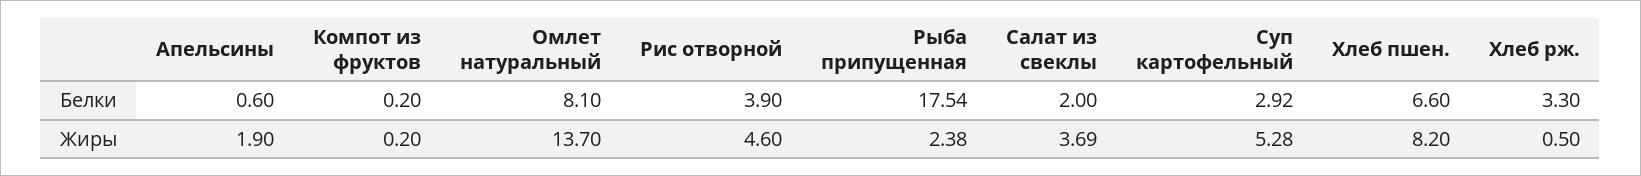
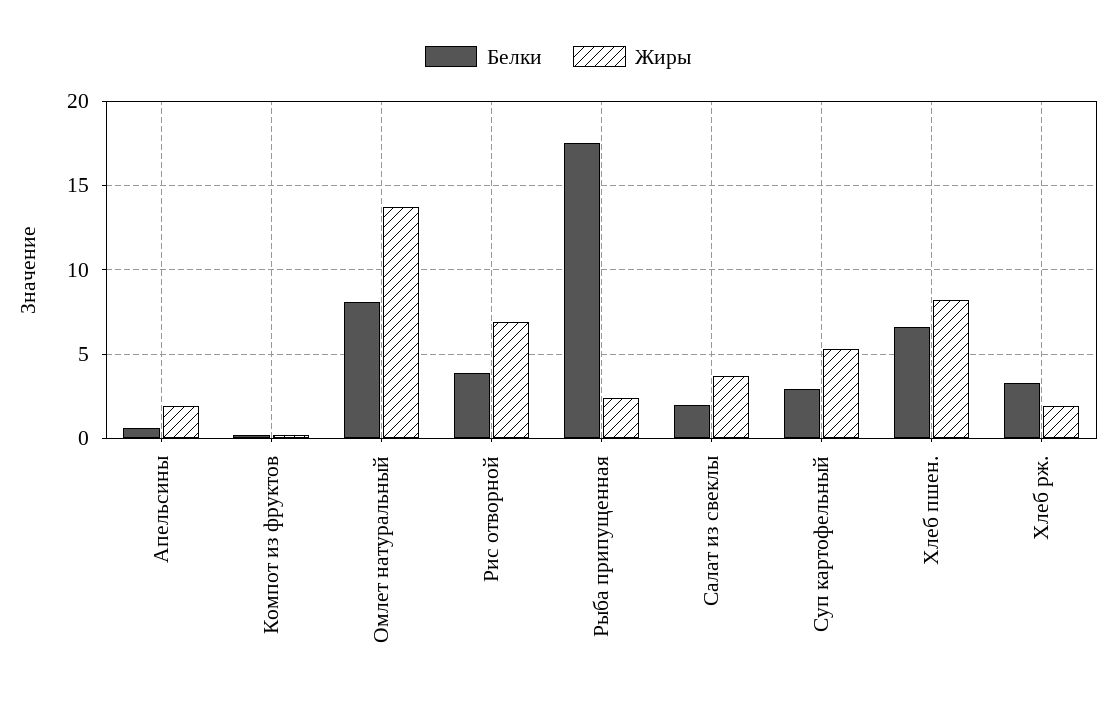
Жиры, Рис отворной: 4.6 -> 7
Жиры, Хлеб рж.: 0.5 -> 2

